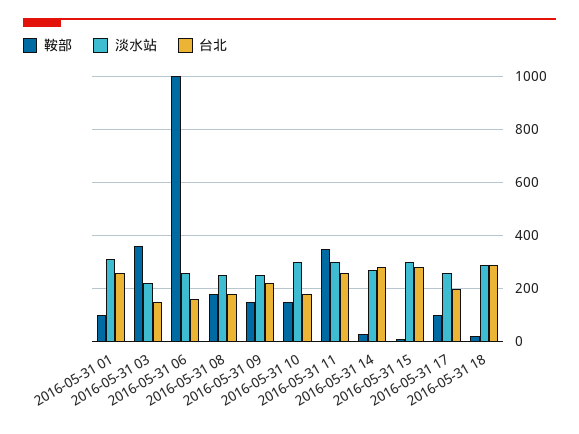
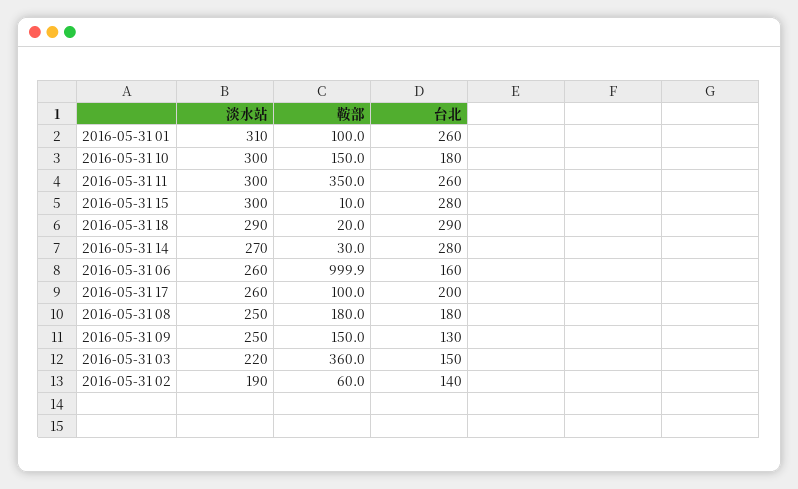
台北, 2016-05-31 09: 225 -> 130
淡水站, 2016-05-31 02: none -> 190
鞍部, 2016-05-31 02: none -> 60
台北, 2016-05-31 02: none -> 140

